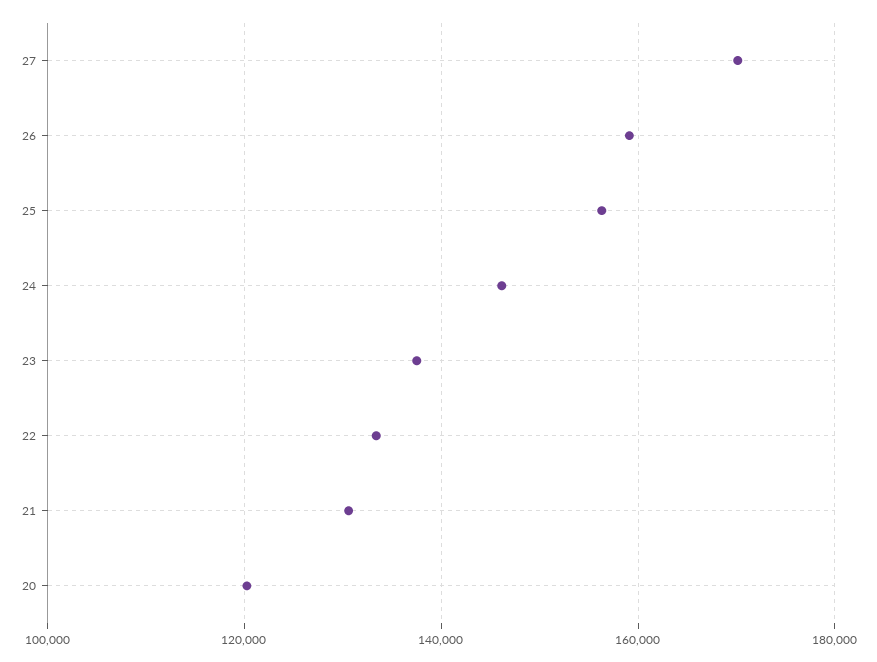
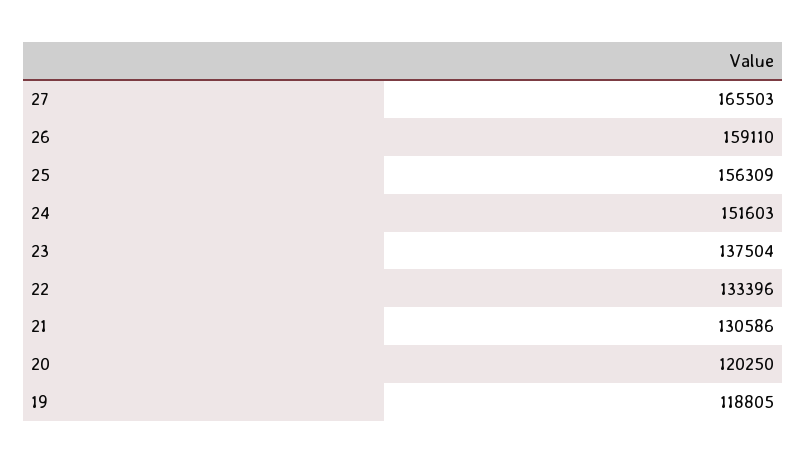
27: 170000 -> 165503
24: 146000 -> 151603
19: none -> 118805

